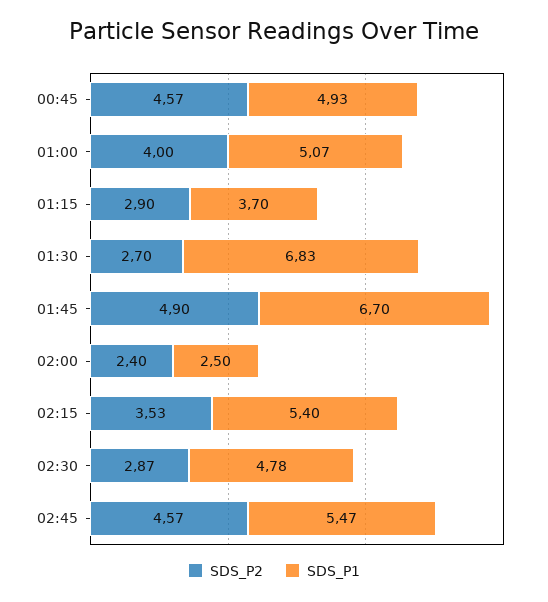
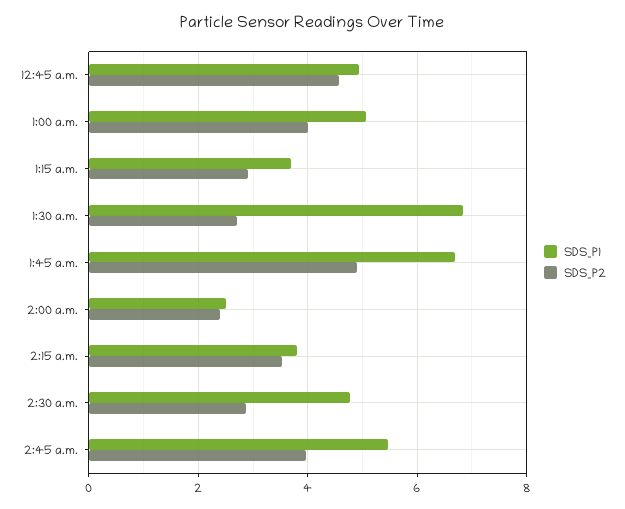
SDS_P1, 02:15: 5.4 -> 3.8
SDS_P2, 02:45: 4.57 -> 4

